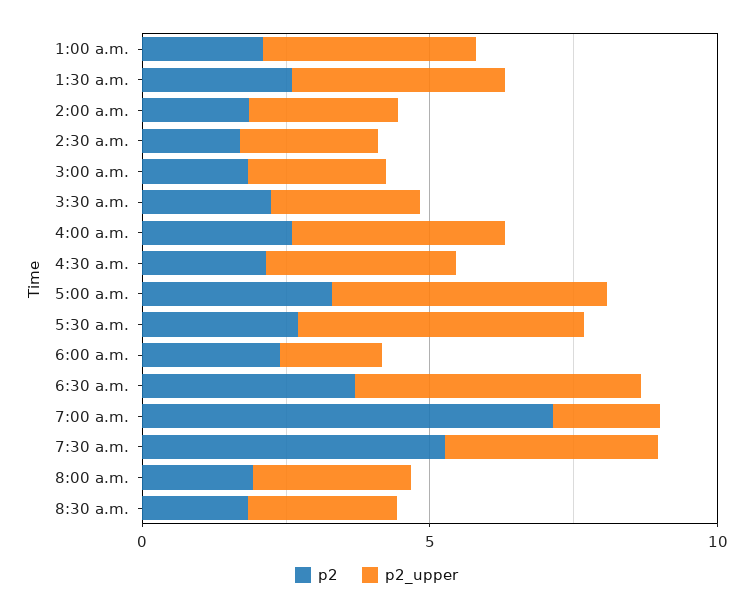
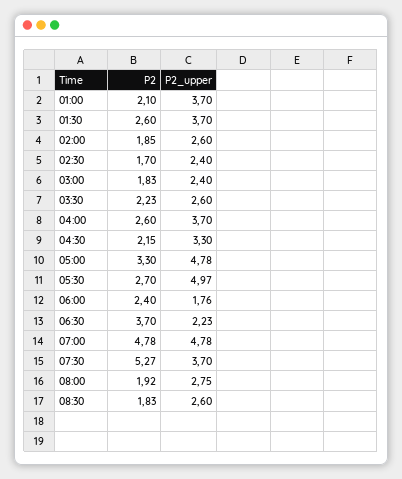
p2_upper, 6:30 a.m.: 5 -> 2.23
p2, 7:00 a.m.: 7 -> 4.78
p2_upper, 7:00 a.m.: 2 -> 4.78

